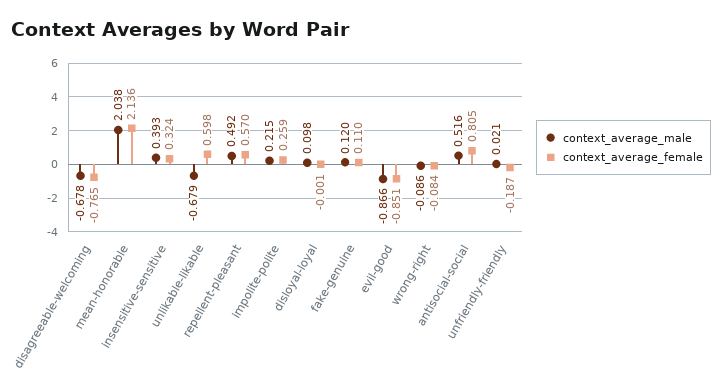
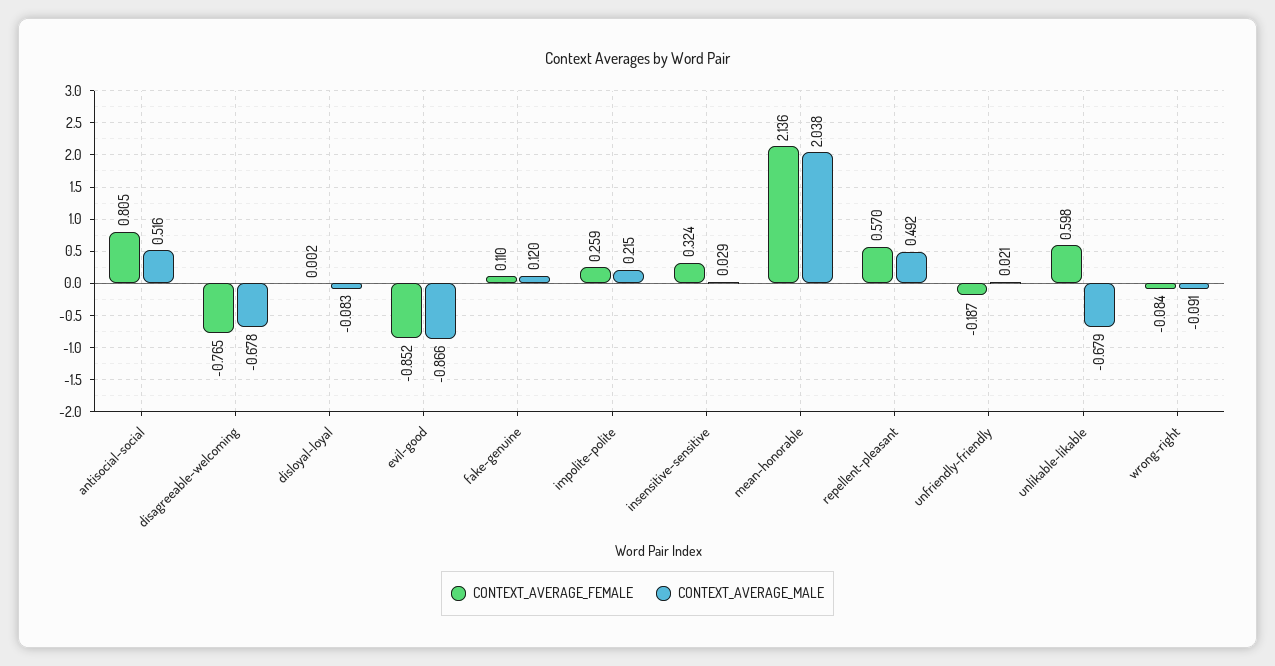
context_average_male, insensitive-sensitive: 0.393 -> 0.029
context_average_male, disloyal-loyal: 0.098 -> -0.083
context_average_female, disloyal-loyal: -0.001 -> 0.002
context_average_female, evil-good: -0.851 -> -0.852
context_average_male, wrong-right: -0.086 -> -0.091

